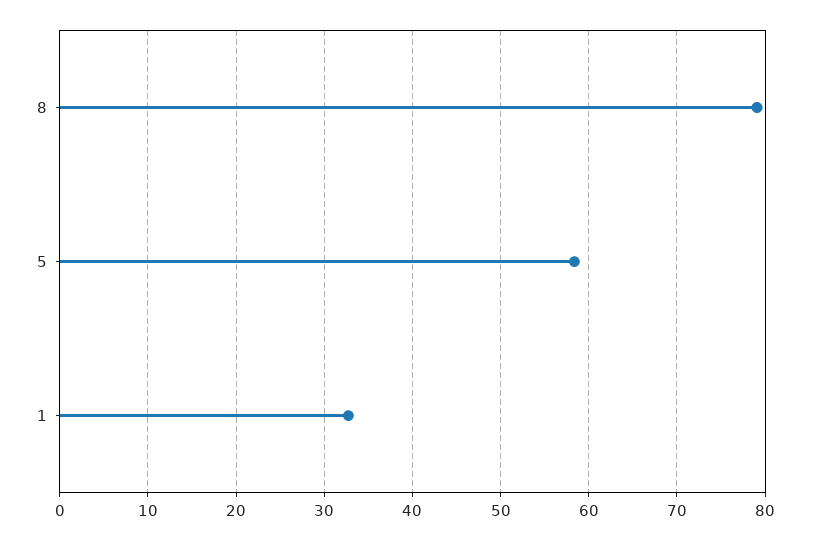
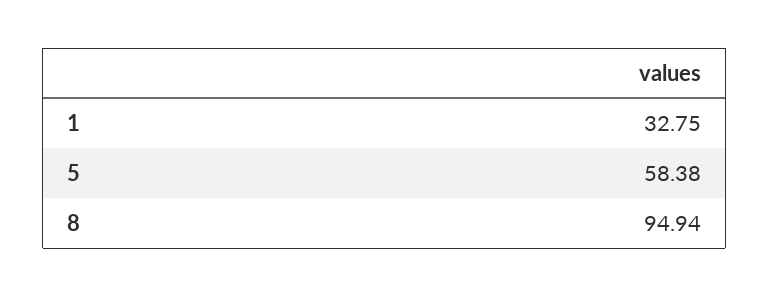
8: 79 -> 94.94

